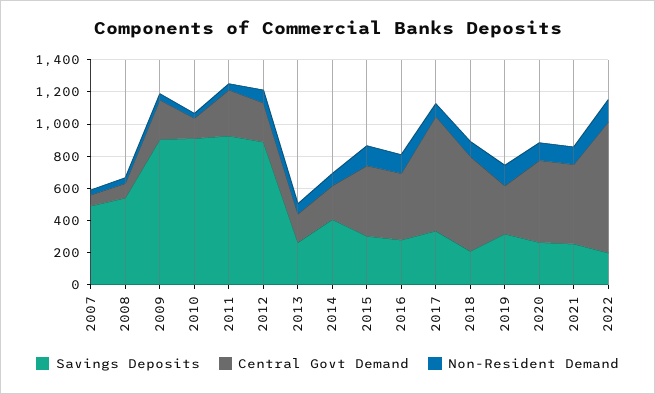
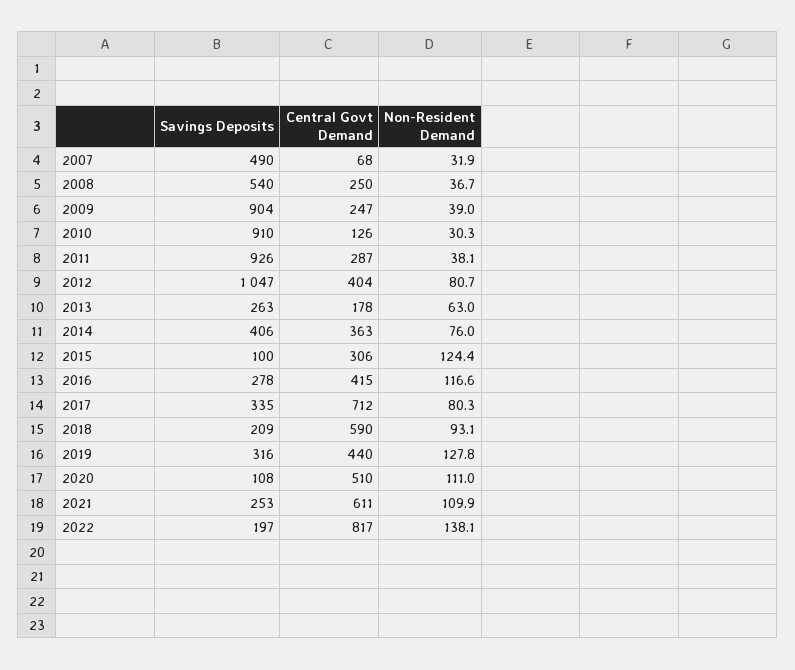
Central Govt Demand, 2008: 100 -> 250
Savings Deposits, 2012: 900 -> 1047
Central Govt Demand, 2012: 250 -> 404
Central Govt Demand, 2014: 200 -> 363
Savings Deposits, 2015: 300 -> 100
Central Govt Demand, 2015: 450 -> 306
Central Govt Demand, 2019: 300 -> 440
Savings Deposits, 2020: 250 -> 108
Central Govt Demand, 2021: 500 -> 611

